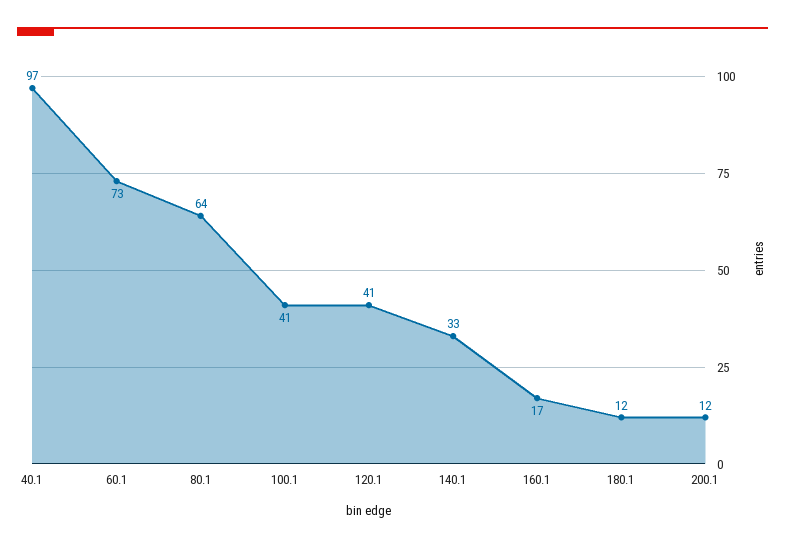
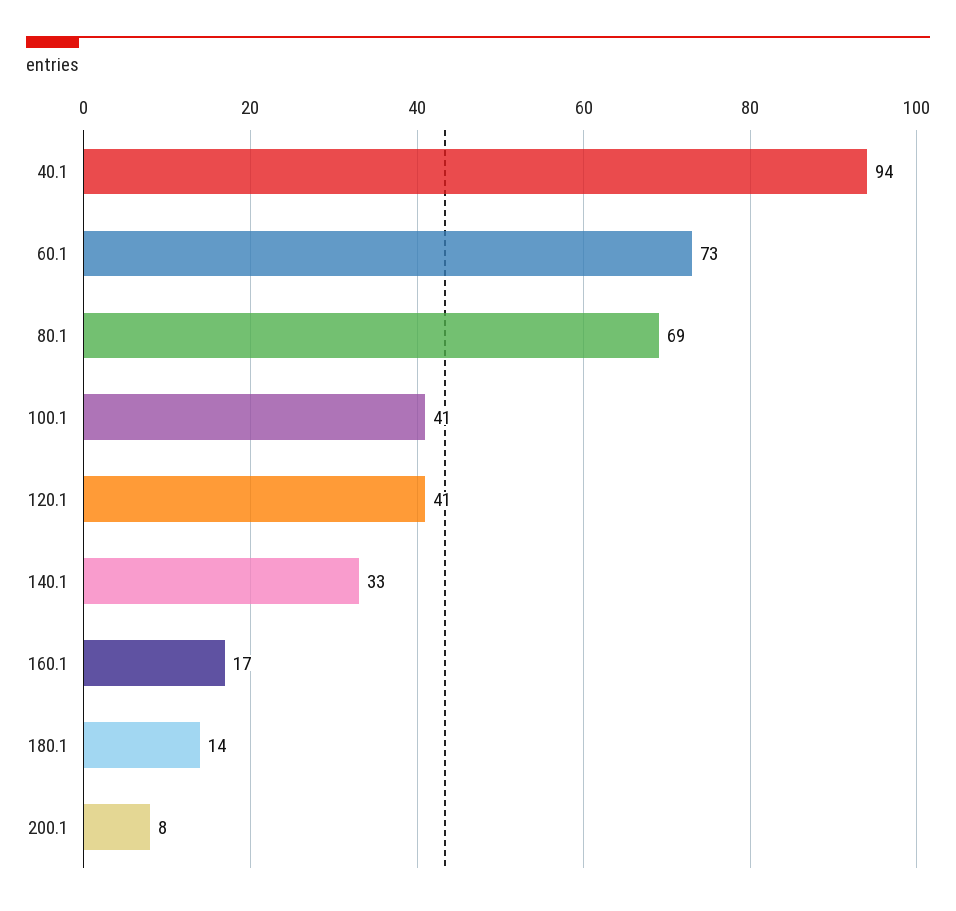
40.1: 97 -> 94
80.1: 64 -> 69
180.1: 12 -> 14
200.1: 12 -> 8

